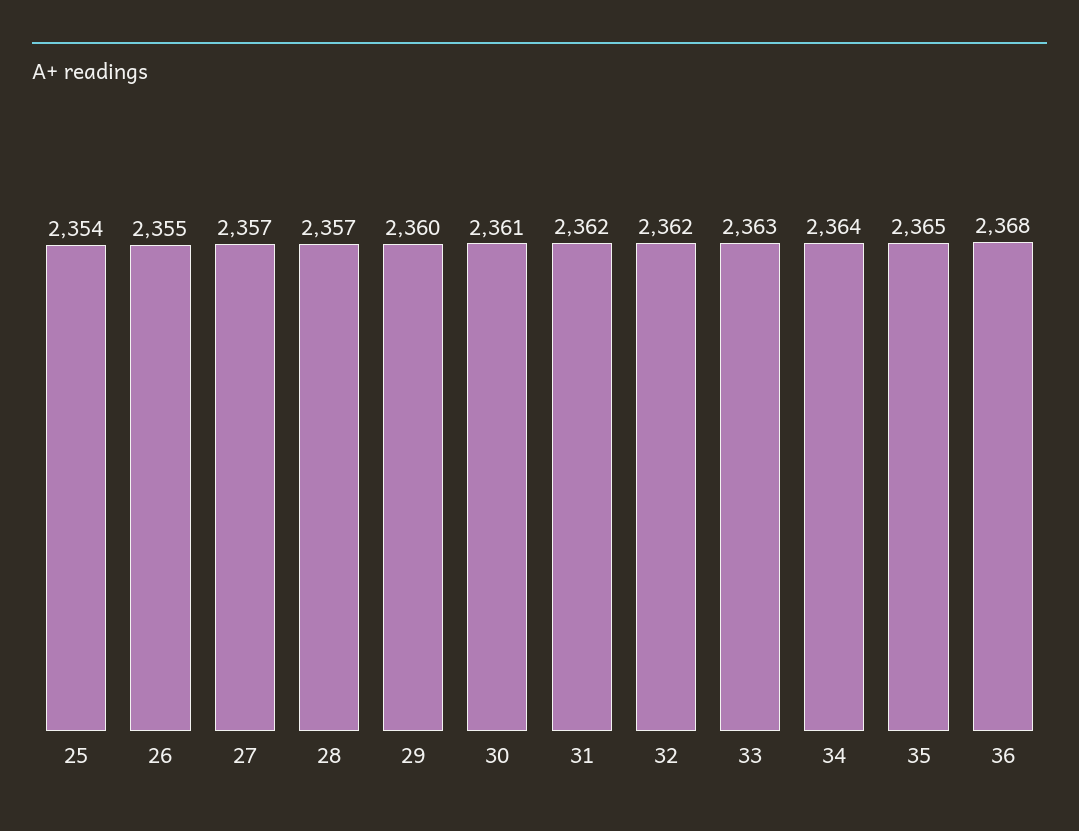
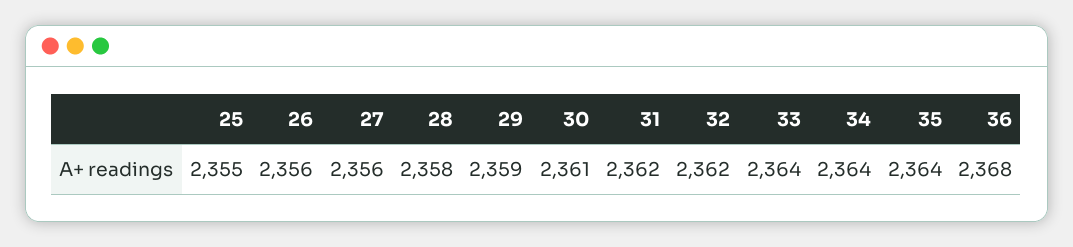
25: 2354 -> 2355
26: 2355 -> 2356
27: 2357 -> 2356
28: 2357 -> 2358
29: 2360 -> 2359
33: 2363 -> 2364
35: 2365 -> 2364

